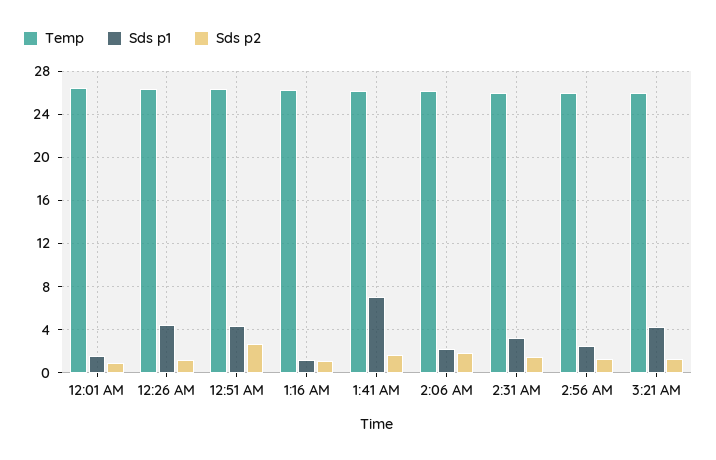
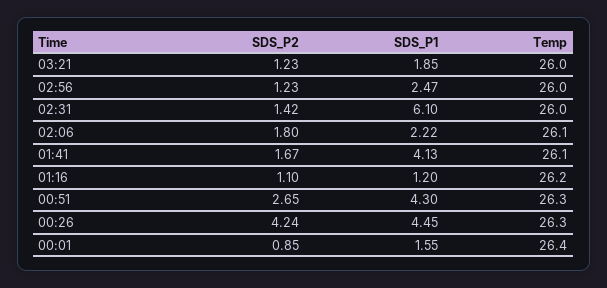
Sds p2, 12:26 AM: 1 -> 4.24
Sds p1, 1:41 AM: 7 -> 4.13
Sds p1, 2:31 AM: 3 -> 6.1
Sds p1, 3:21 AM: 4 -> 1.85

